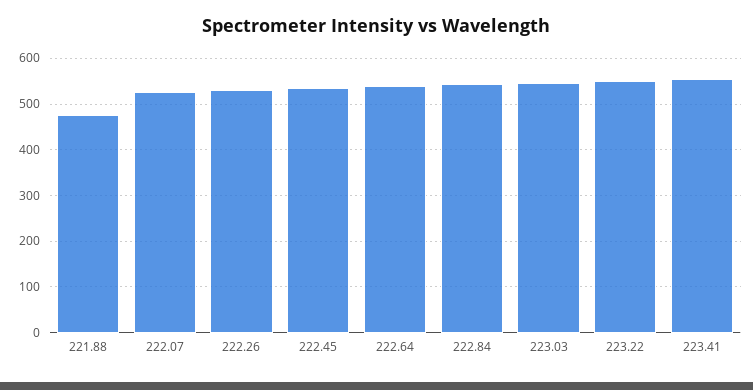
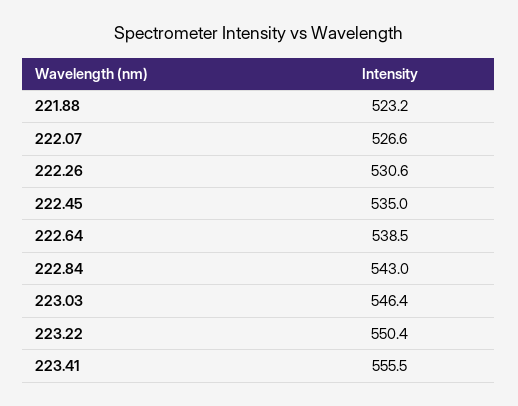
221.88: 480 -> 523.2

